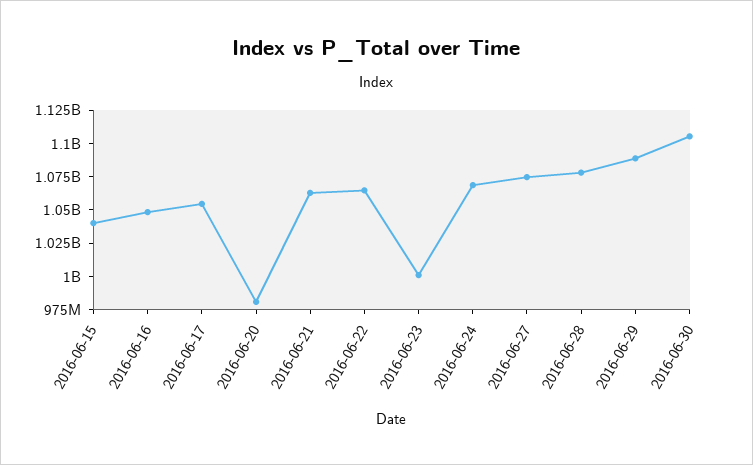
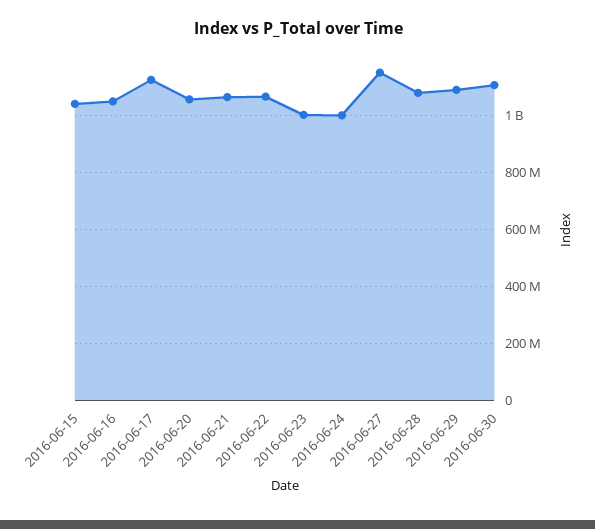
2016-06-17: 1050000000 -> 1125000000
2016-06-20: 975000000 -> 1050000000
2016-06-24: 1075000000 -> 1000000000
2016-06-27: 1075000000 -> 1150000000

